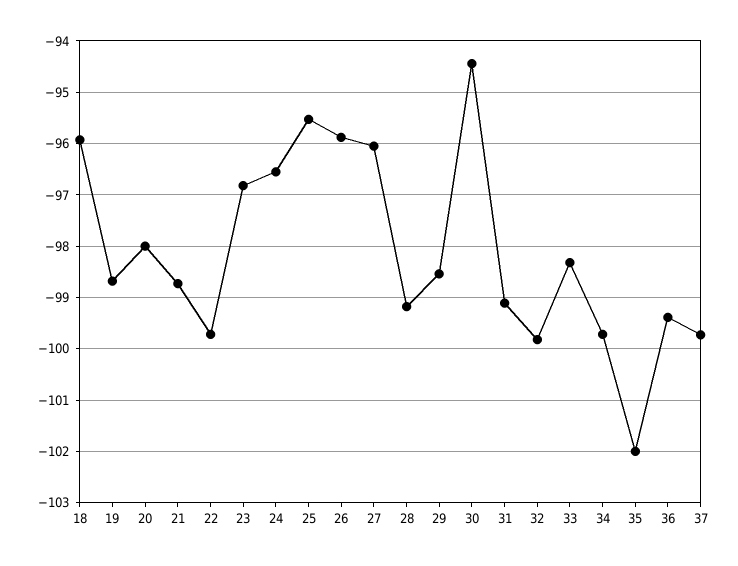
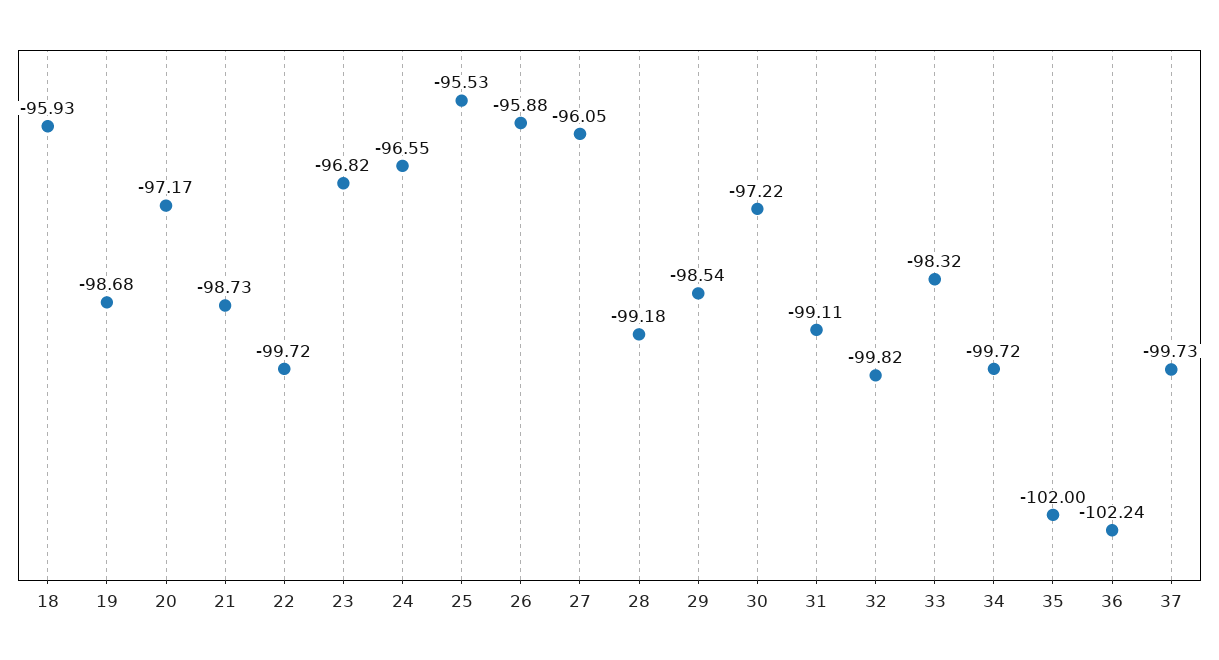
20: -98 -> -97.17
30: -94.4 -> -97.22
36: -99.4 -> -102.24

